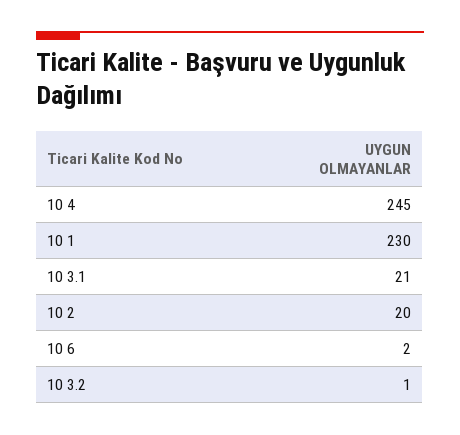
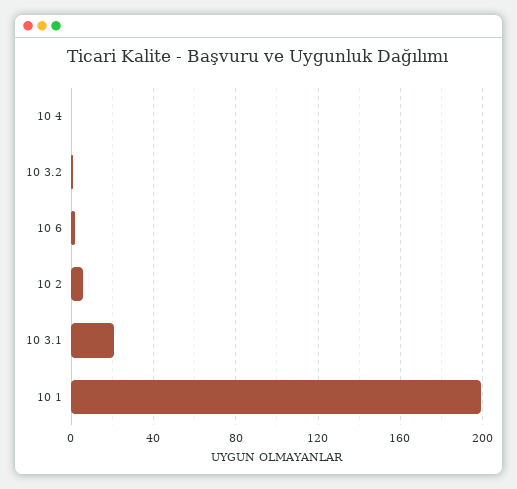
10 4: 245 -> 0
10 1: 230 -> 200
10 2: 20 -> 5

